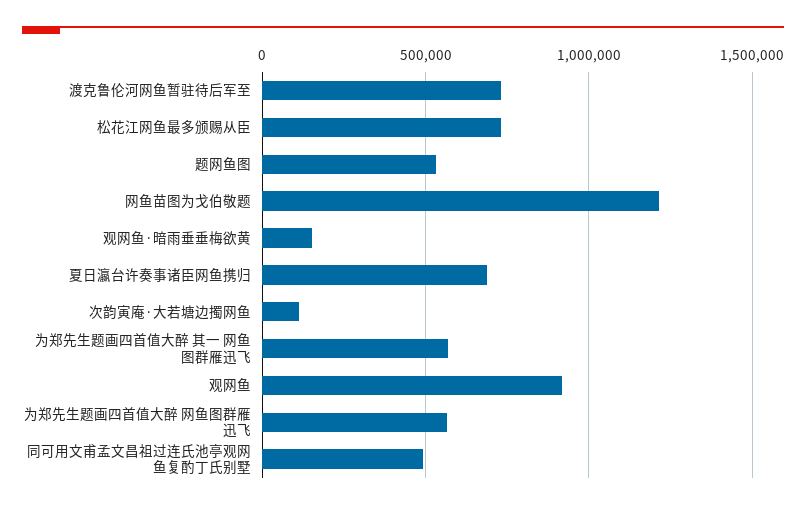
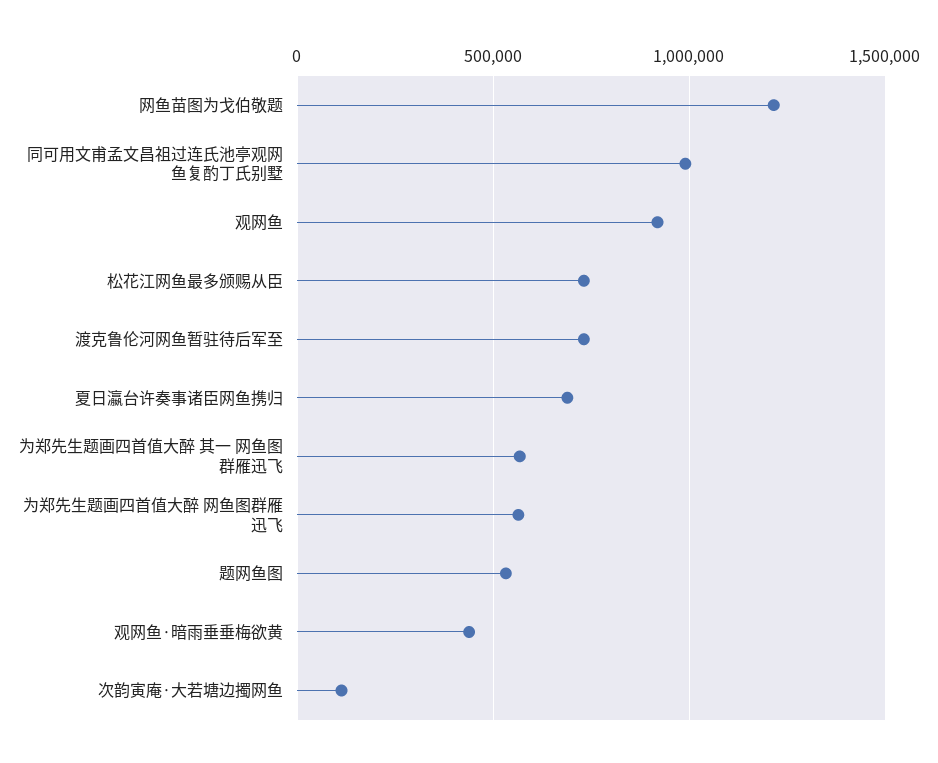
观网鱼·暗雨垂垂梅欲黄: 150000 -> 450000
同可用文甫孟文昌祖过连氏池亭观网鱼复酌丁氏别墅: 500000 -> 1000000

